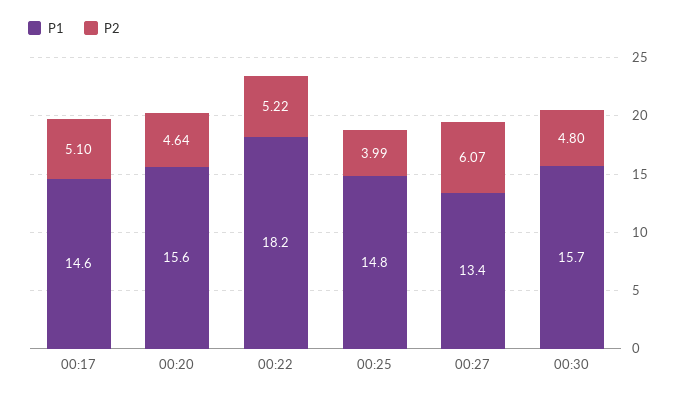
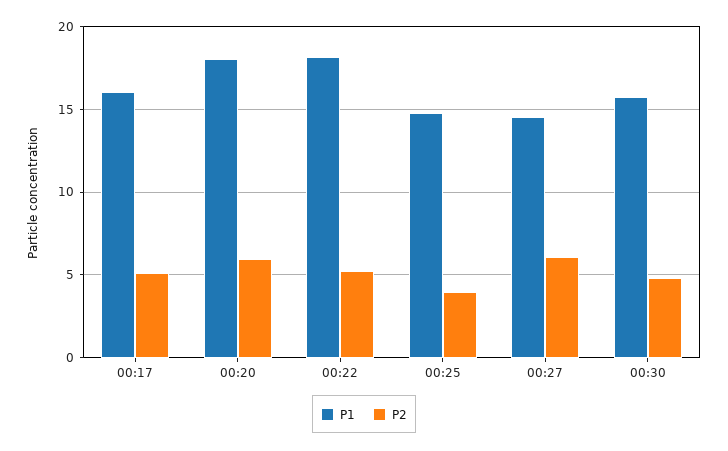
P1, 00:17: 14.6 -> 16
P1, 00:20: 15.6 -> 18
P2, 00:20: 4.64 -> 6
P1, 00:27: 13.4 -> 14.5

